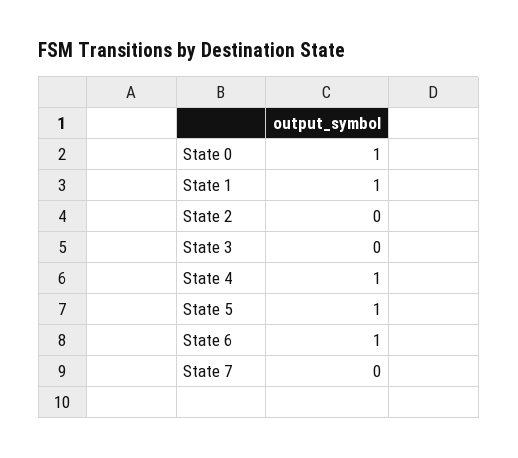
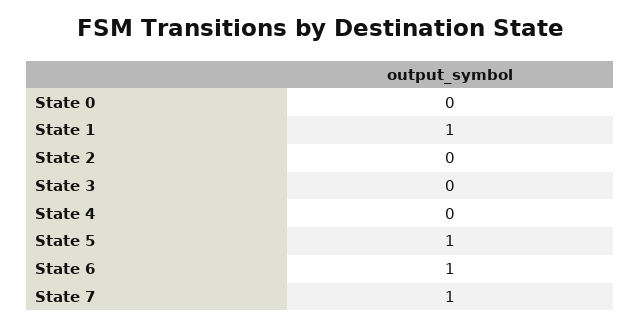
State 0: 1 -> 0
State 4: 1 -> 0
State 7: 0 -> 1

